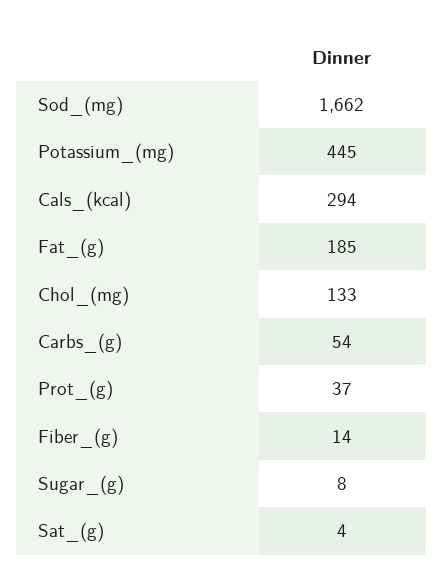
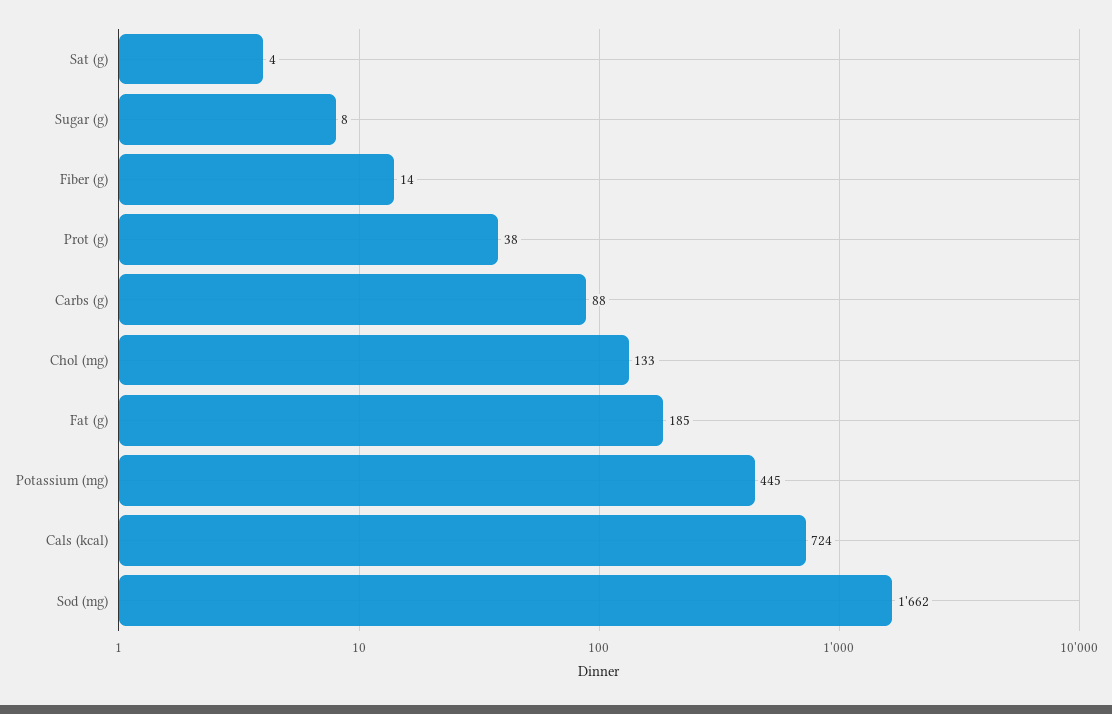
Cals_(kcal): 294 -> 724
Carbs_(g): 54 -> 88
Prot_(g): 37 -> 38

